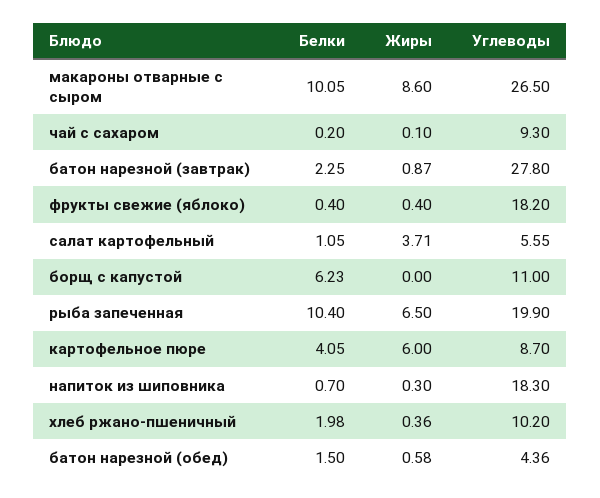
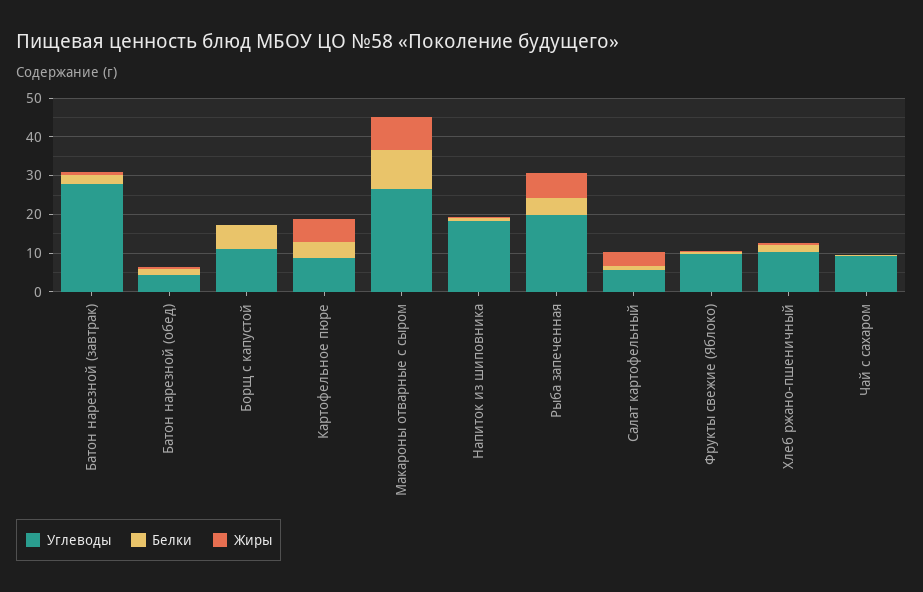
Углеводы, фрукты свежие (яблоко): 18.2 -> 10
Белки, рыба запеченная: 10.4 -> 5

